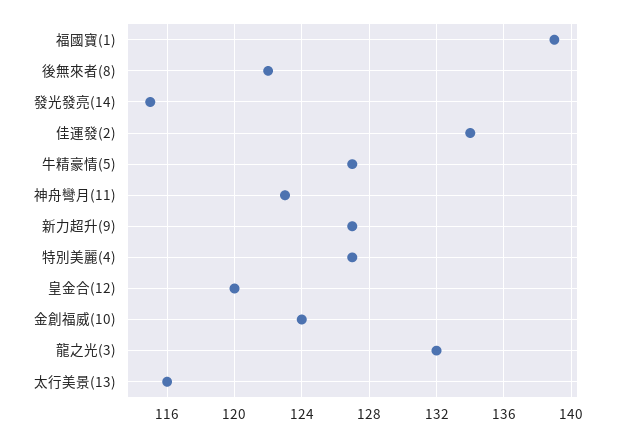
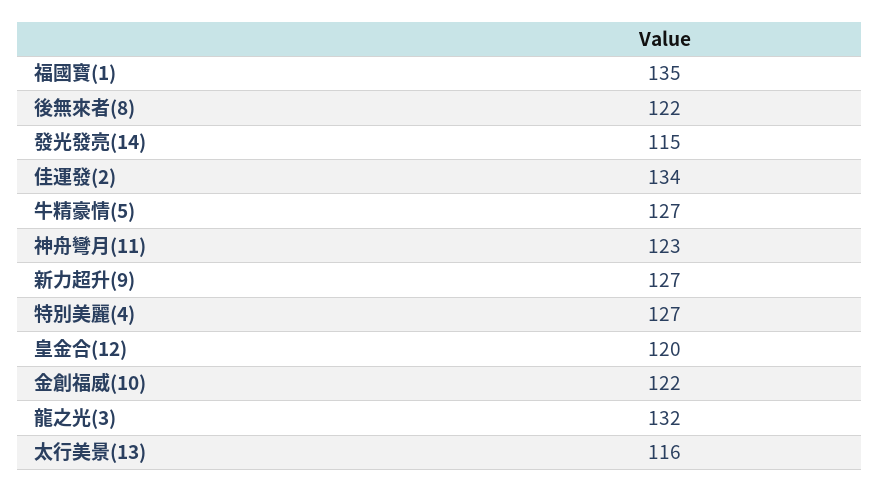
福國寶(1): 139 -> 135
金創福威(10): 124 -> 122

